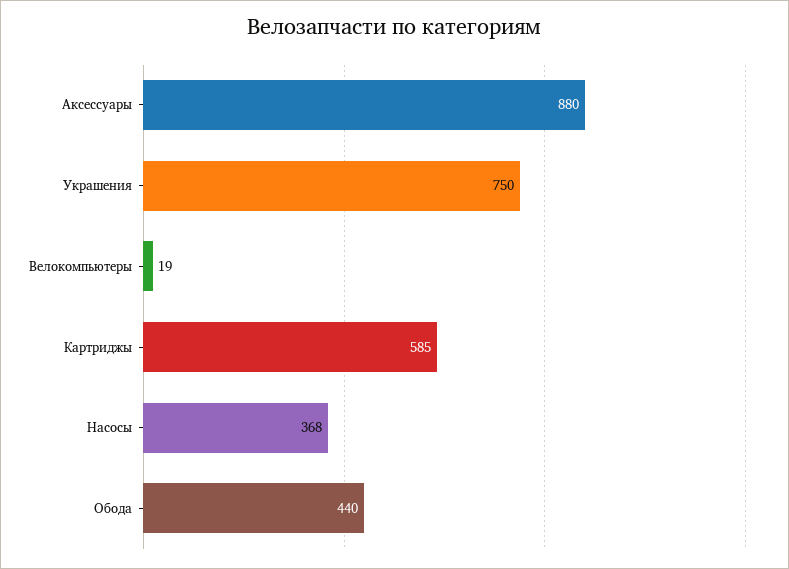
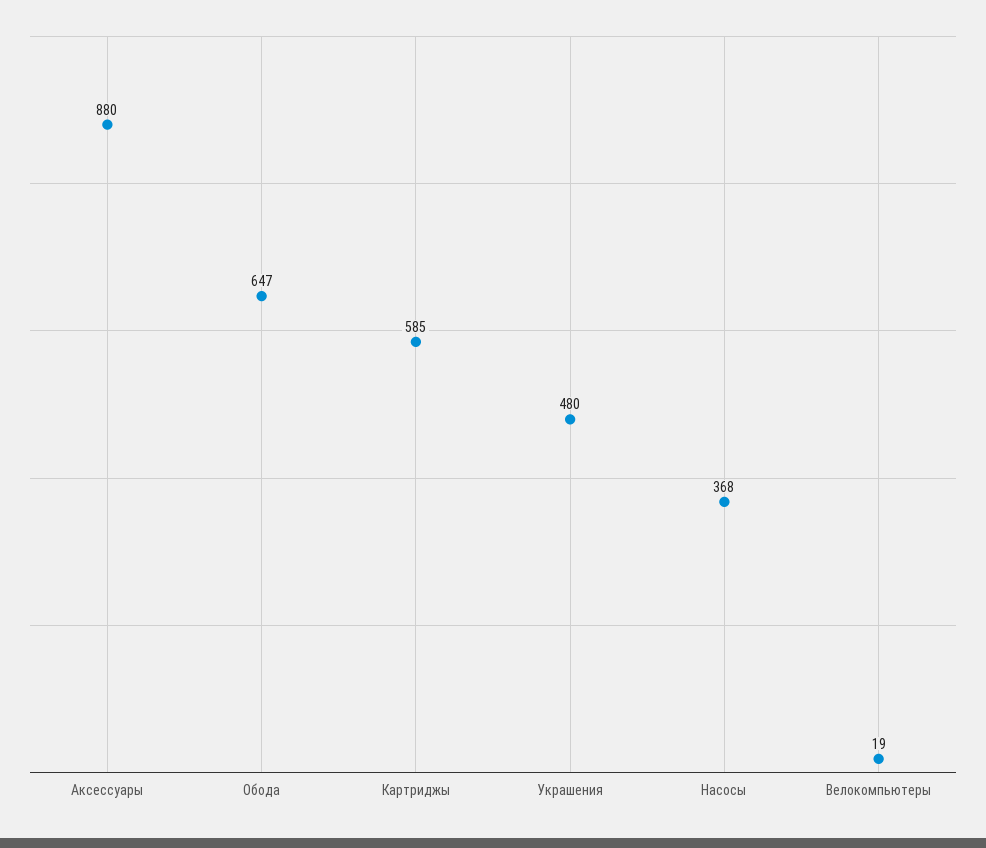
Украшения: 750 -> 480
Обода: 440 -> 647

